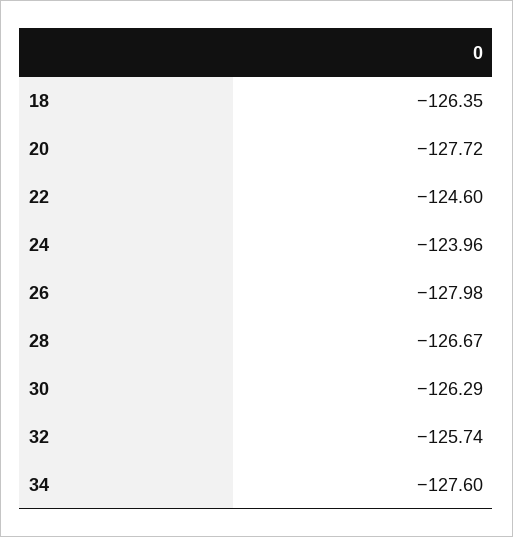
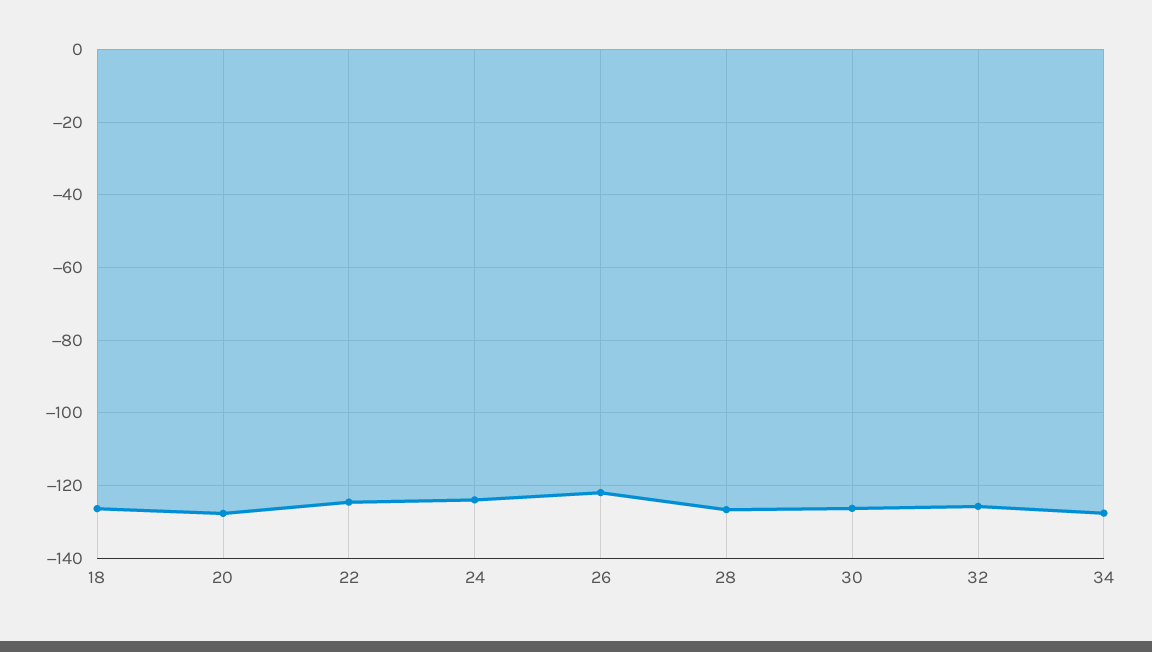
26: -127.98 -> -122

